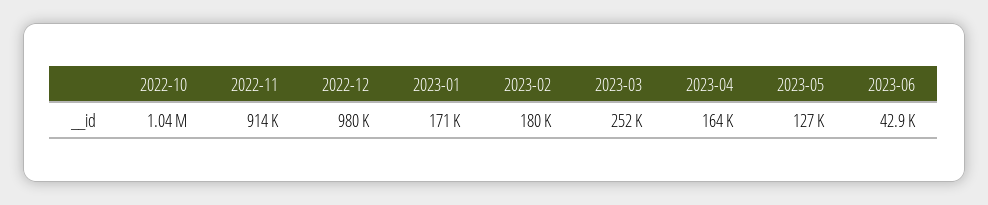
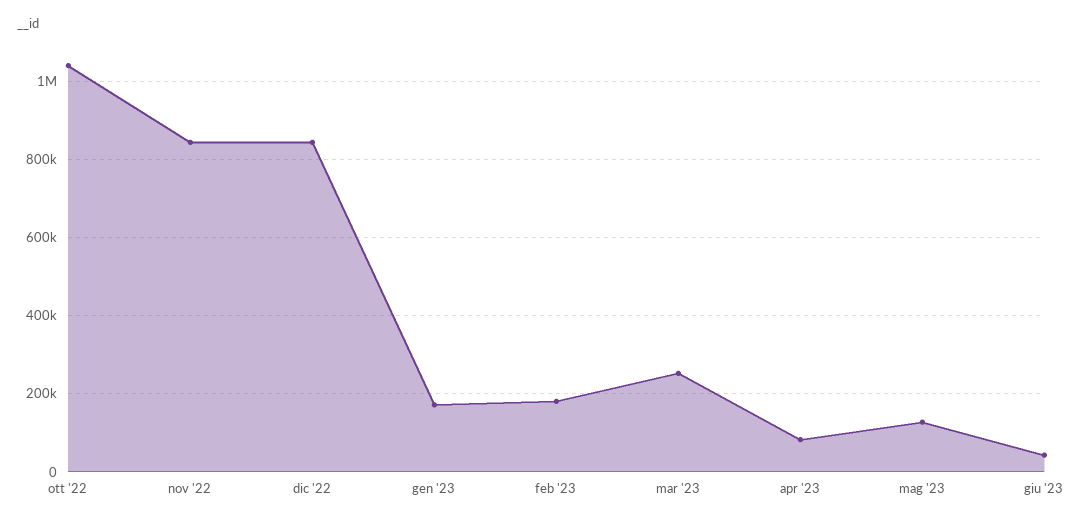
2022-11: 914000 -> 840000
2022-12: 980000 -> 840000
2023-04: 164000 -> 80000

